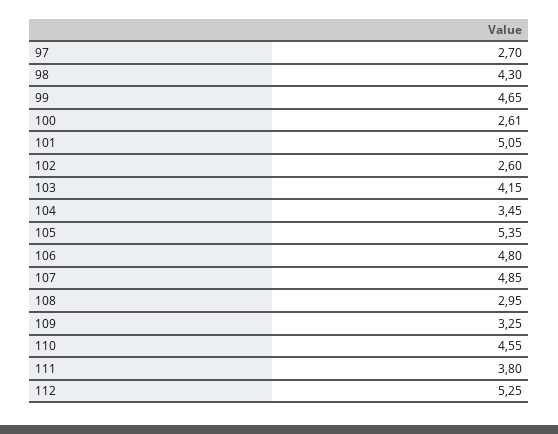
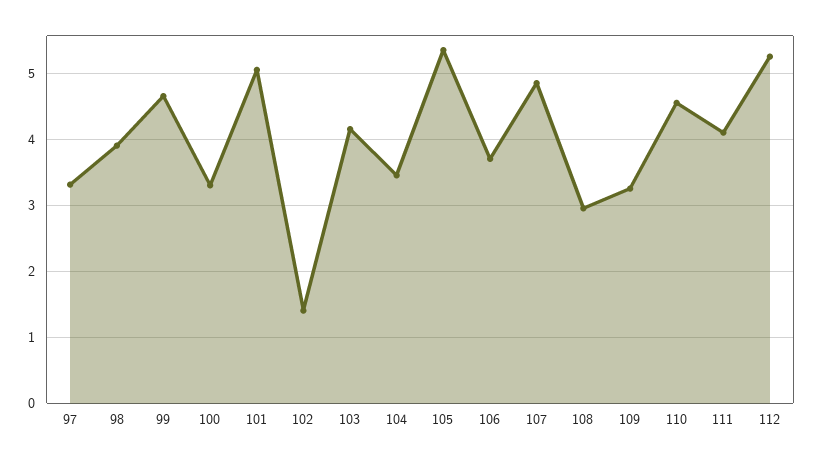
97: 2.7 -> 3.3
98: 4.3 -> 3.9
100: 2.61 -> 3.3
102: 2.6 -> 1.4
106: 4.8 -> 3.7
111: 3.8 -> 4.1

